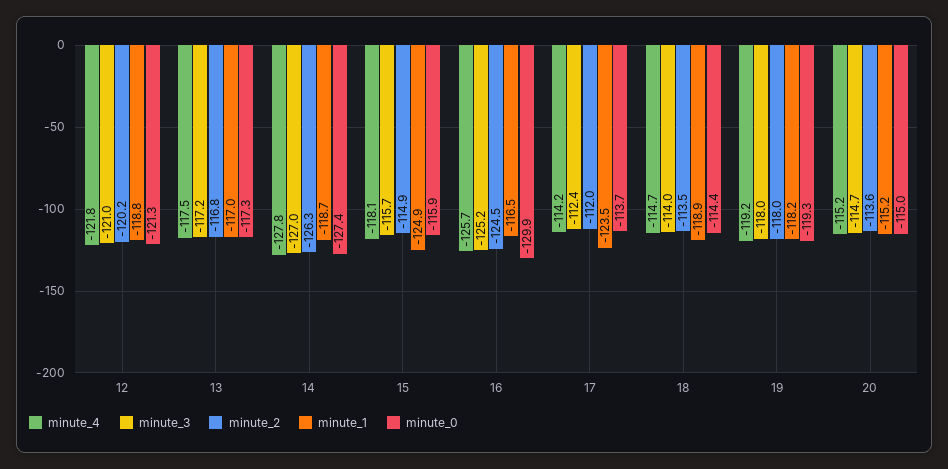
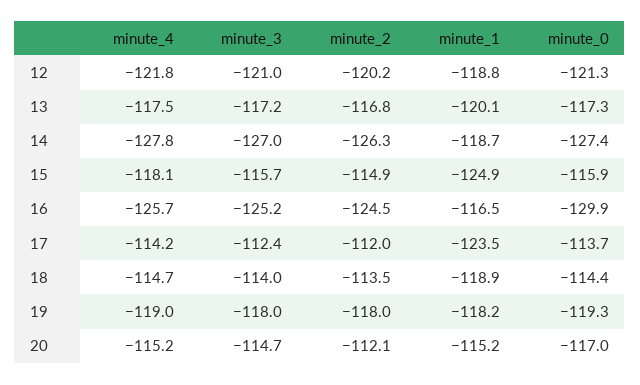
minute_1, 13: -117 -> -120.1
minute_4, 19: -119.2 -> -119
minute_2, 20: -113.6 -> -112.1
minute_0, 20: -115 -> -117

